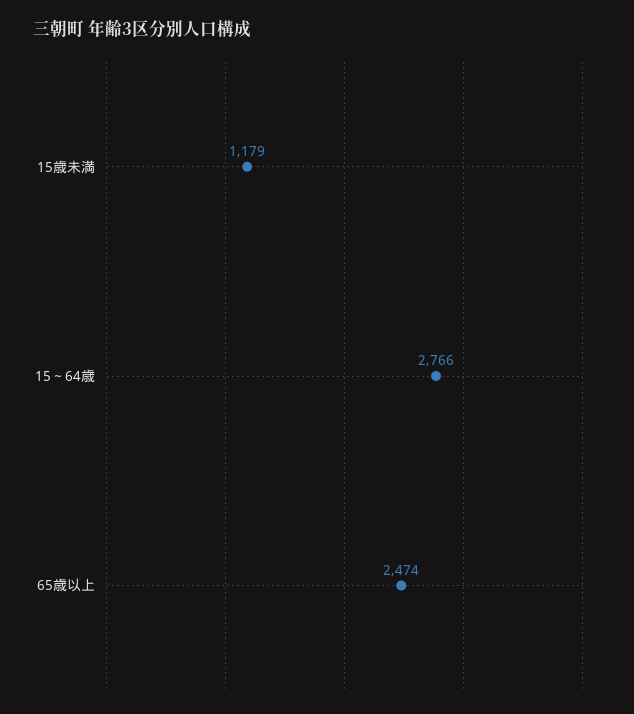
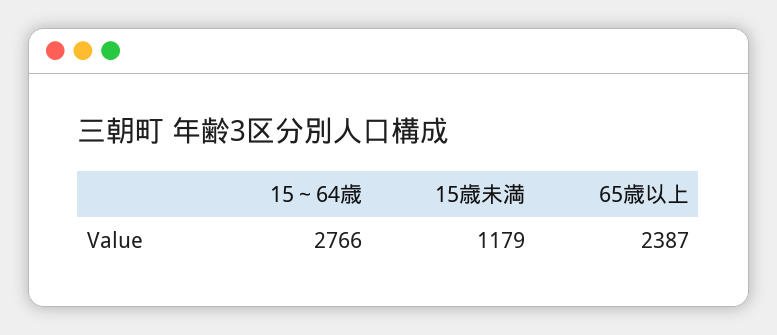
65歳以上: 2474 -> 2387

